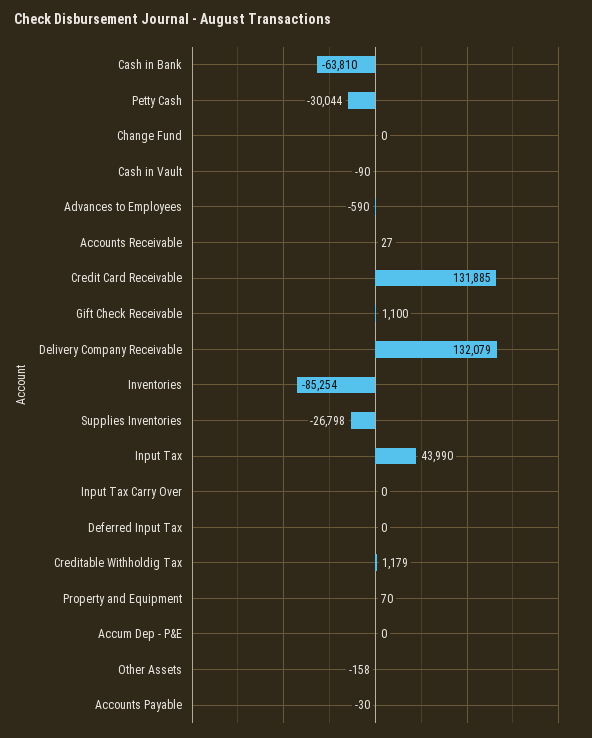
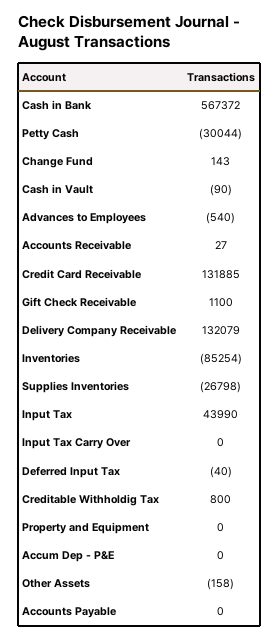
Cash in Bank: -63810 -> 567372
Change Fund: 0 -> 143
Advances to Employees: -590 -> -540
Deferred Input Tax: 0 -> -40
Creditable Withholdig Tax: 1179 -> 800
Property and Equipment: 70 -> 0
Accounts Payable: -30 -> 0

